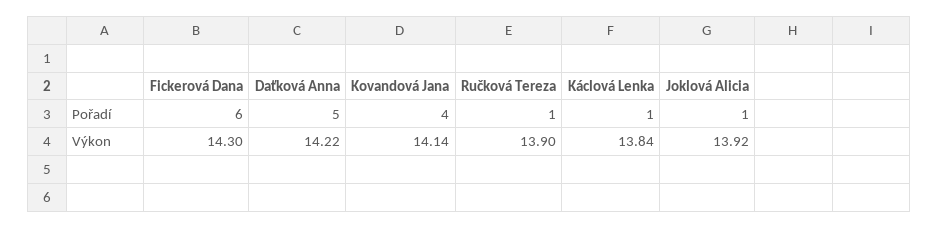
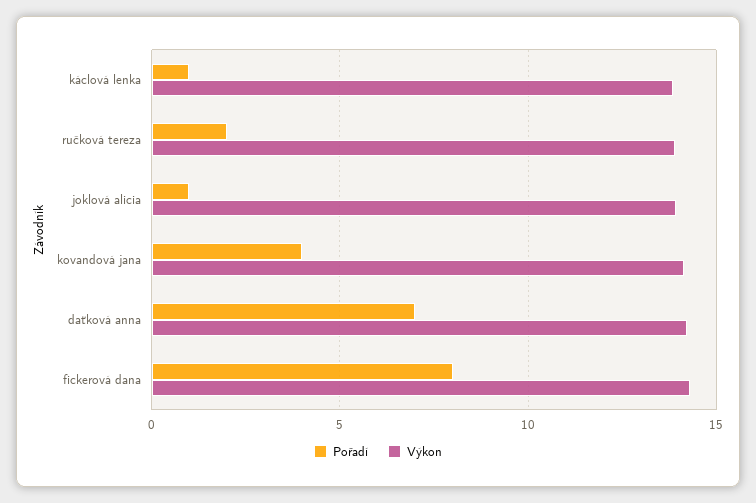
Pořadí, Fickerová Dana: 6 -> 8
Pořadí, Daťková Anna: 5 -> 7
Pořadí, Ručková Tereza: 1 -> 2

